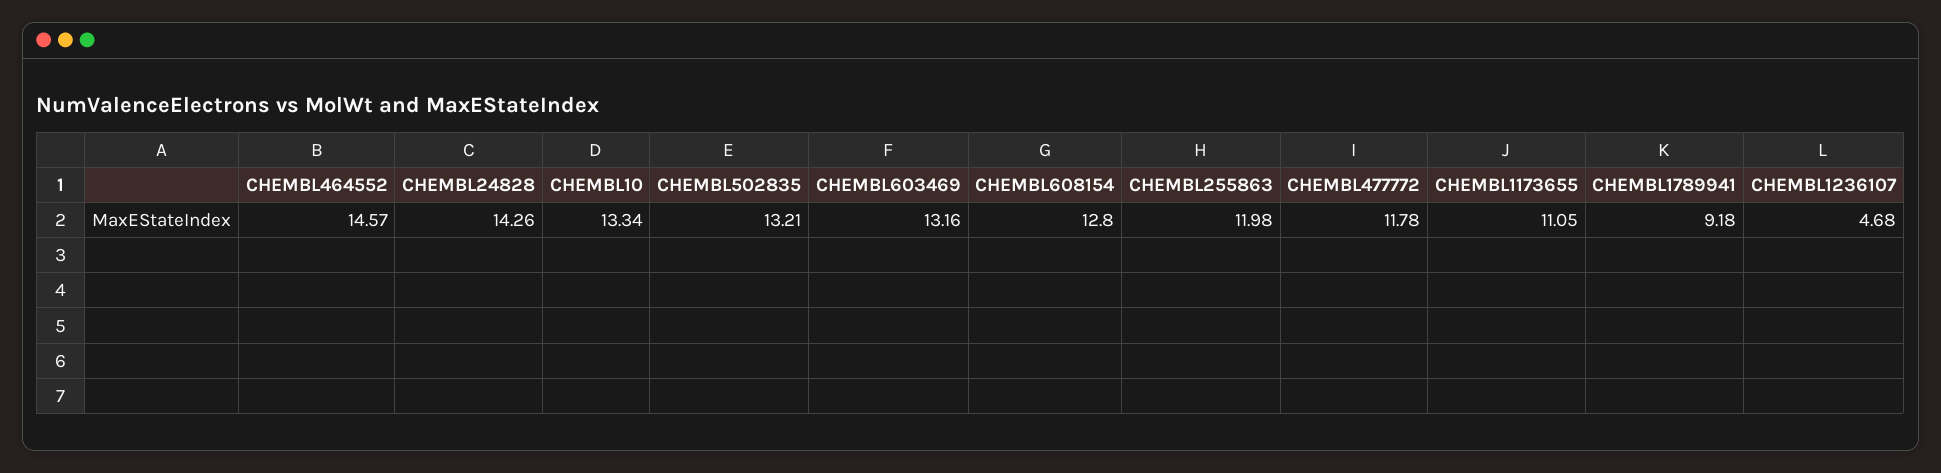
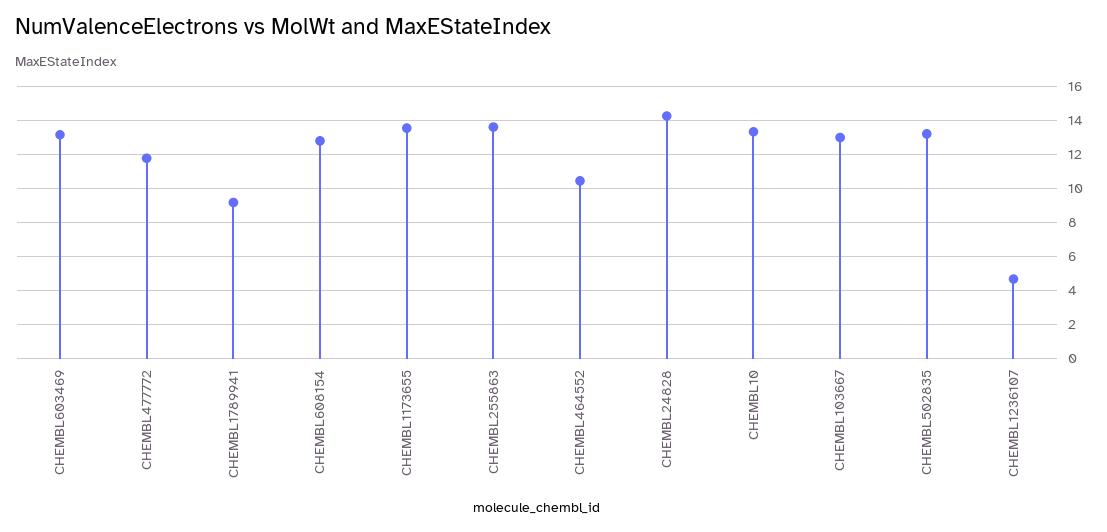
CHEMBL464552: 14.57 -> 10.5
CHEMBL255863: 11.98 -> 13.5
CHEMBL1173655: 11.05 -> 13.5
CHEMBL103667: none -> 13

